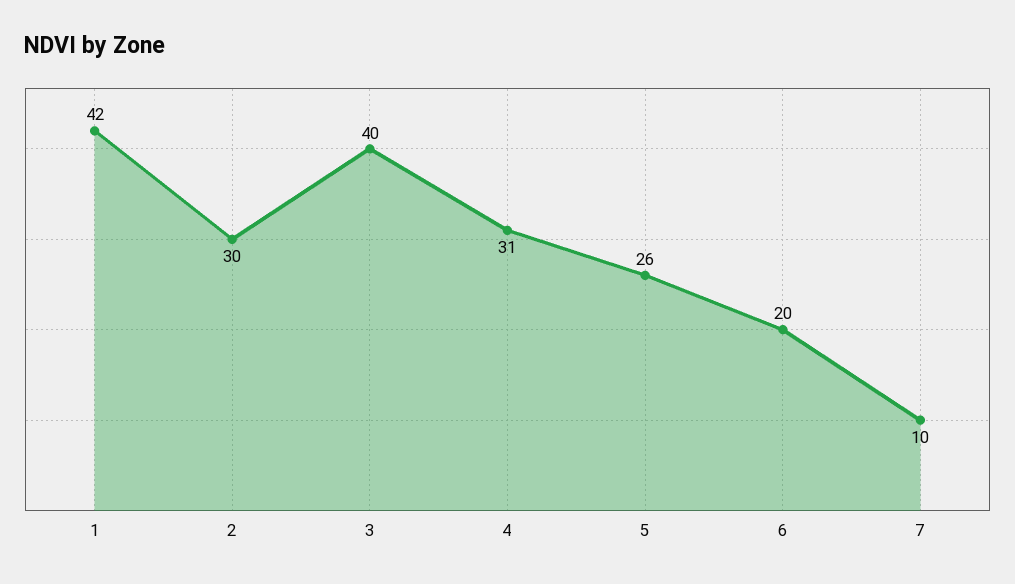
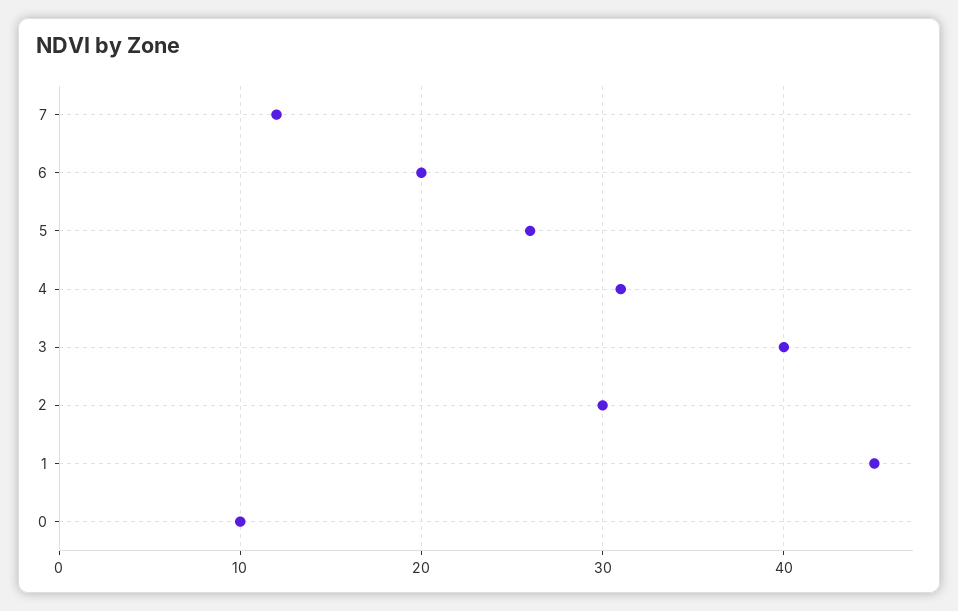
1: 42 -> 45
7: 10 -> 12
0: none -> 10

